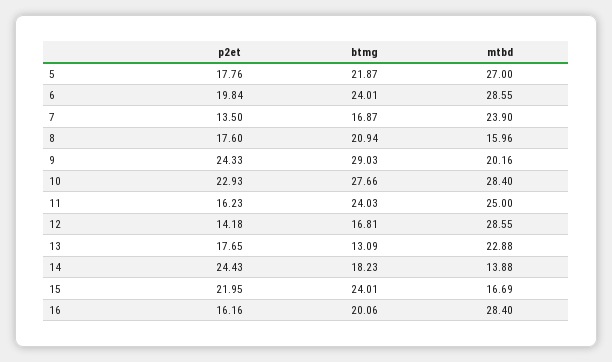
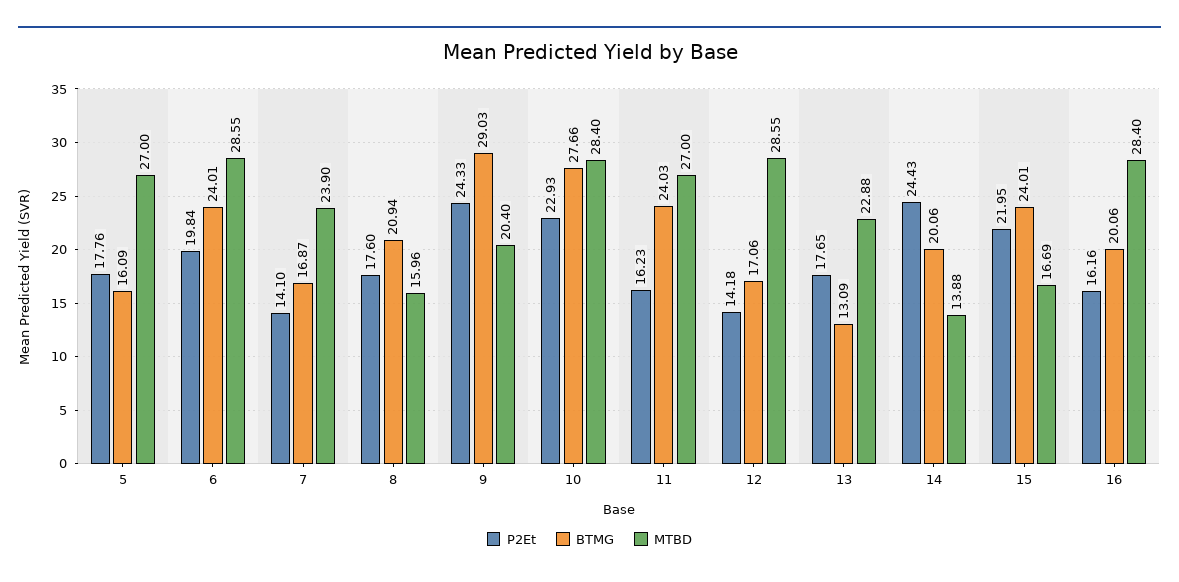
btmg, 5: 21.87 -> 16.09
p2et, 7: 13.5 -> 14.1
mtbd, 9: 20.16 -> 20.4
mtbd, 11: 25 -> 27
btmg, 12: 16.81 -> 17.06
btmg, 14: 18.23 -> 20.06

